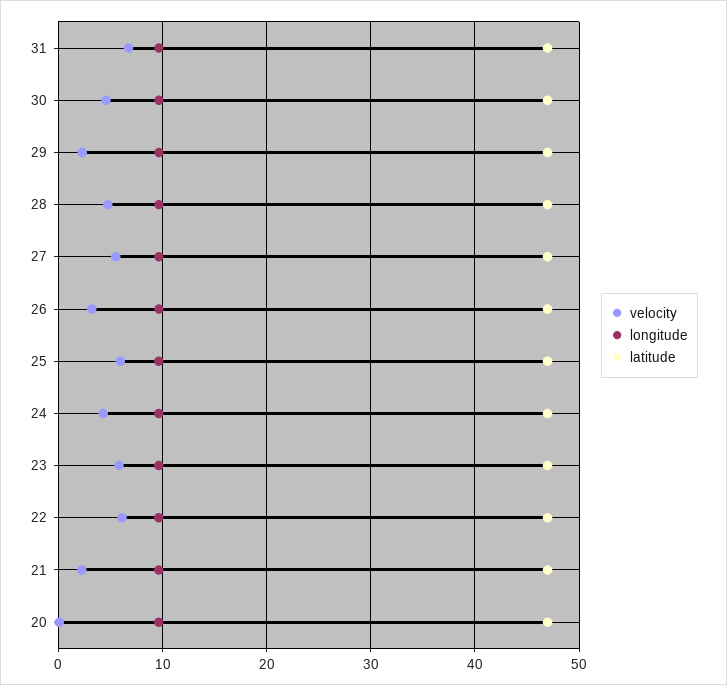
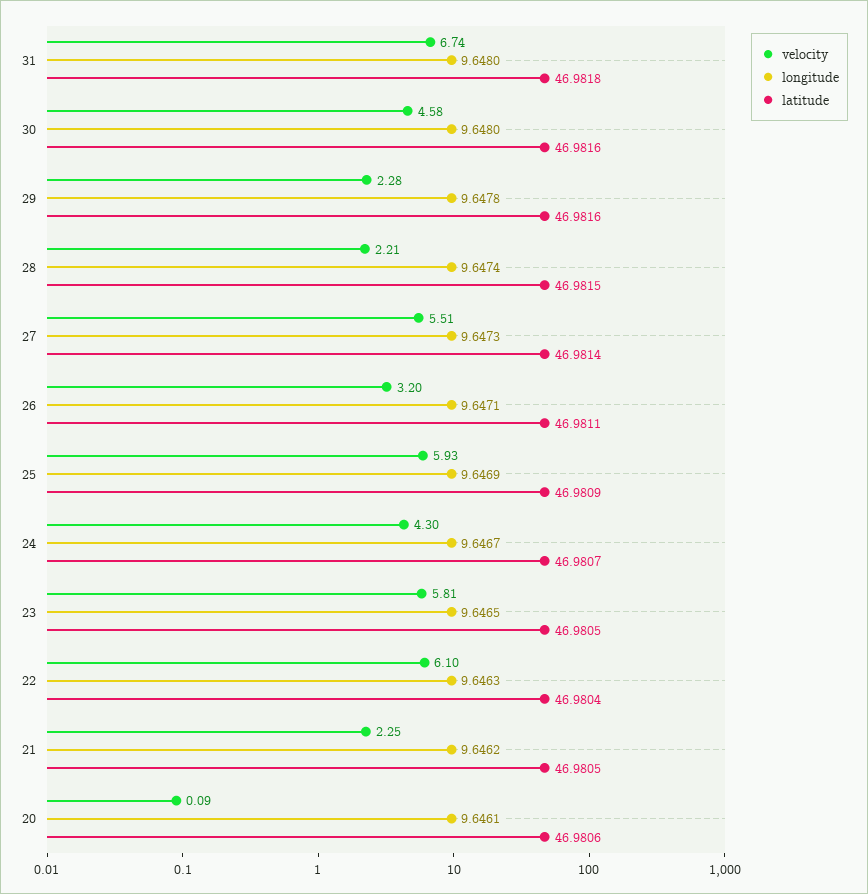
velocity, 28: 5 -> 2.21

